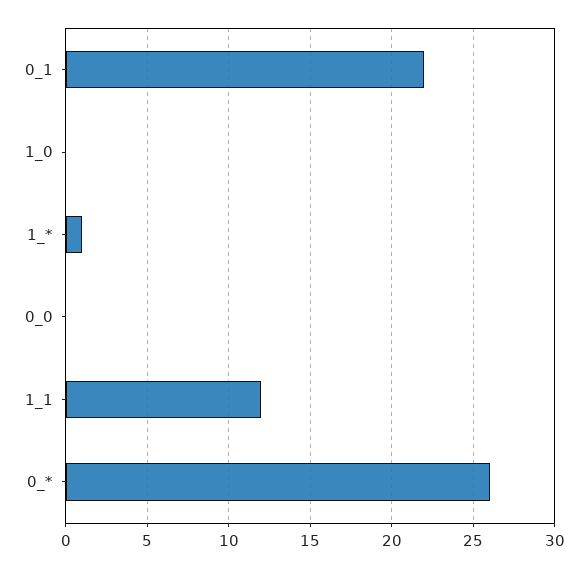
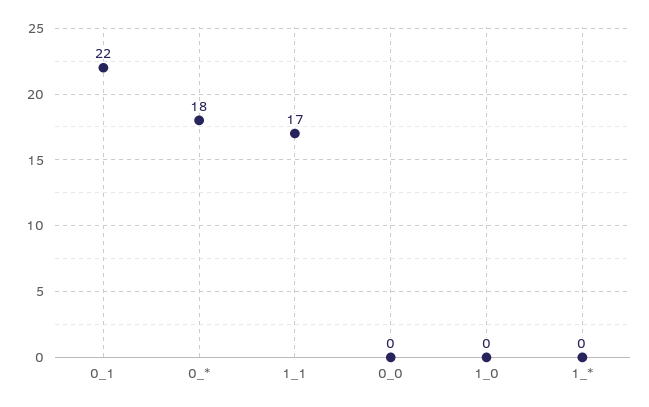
1_*: 1 -> 0
1_1: 12 -> 17
0_*: 26 -> 18

